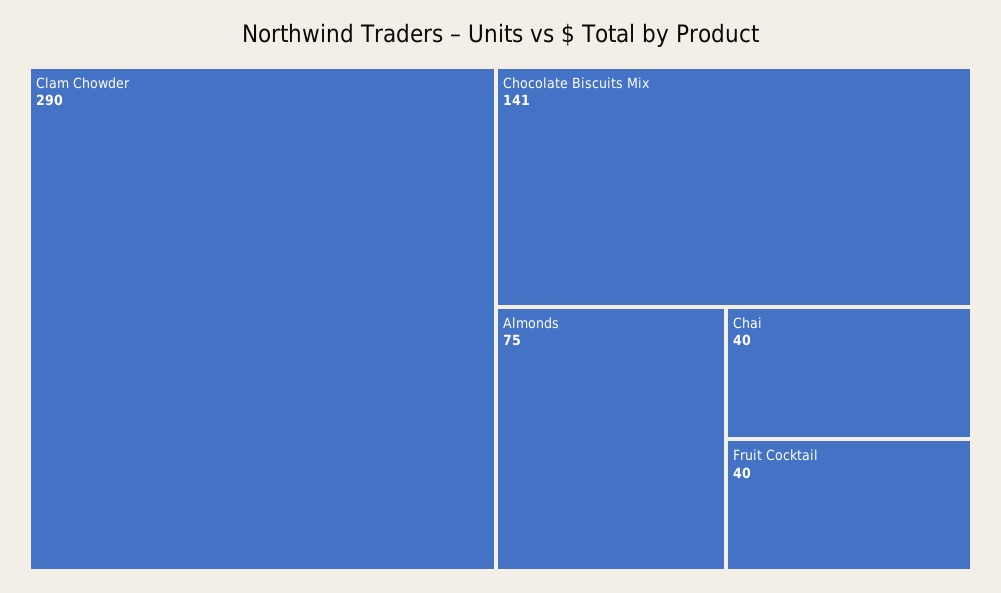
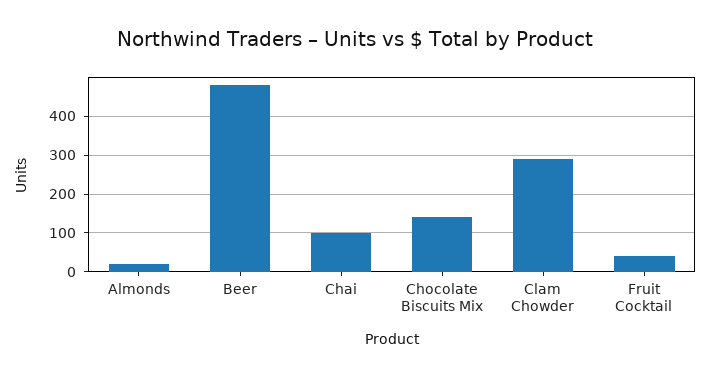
Almonds: 75 -> 20
Chai: 40 -> 100
Beer: none -> 480

